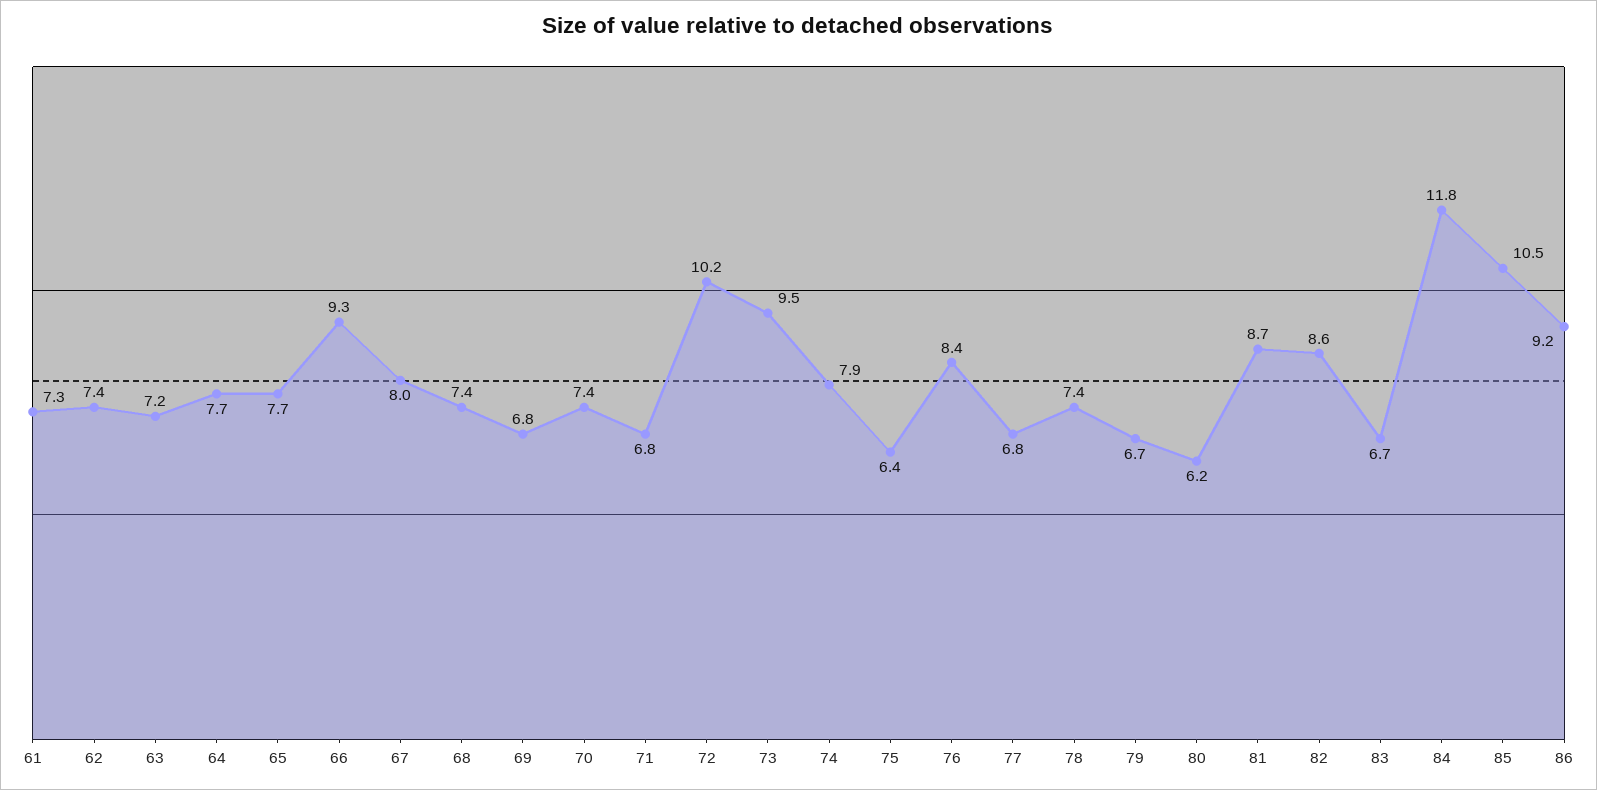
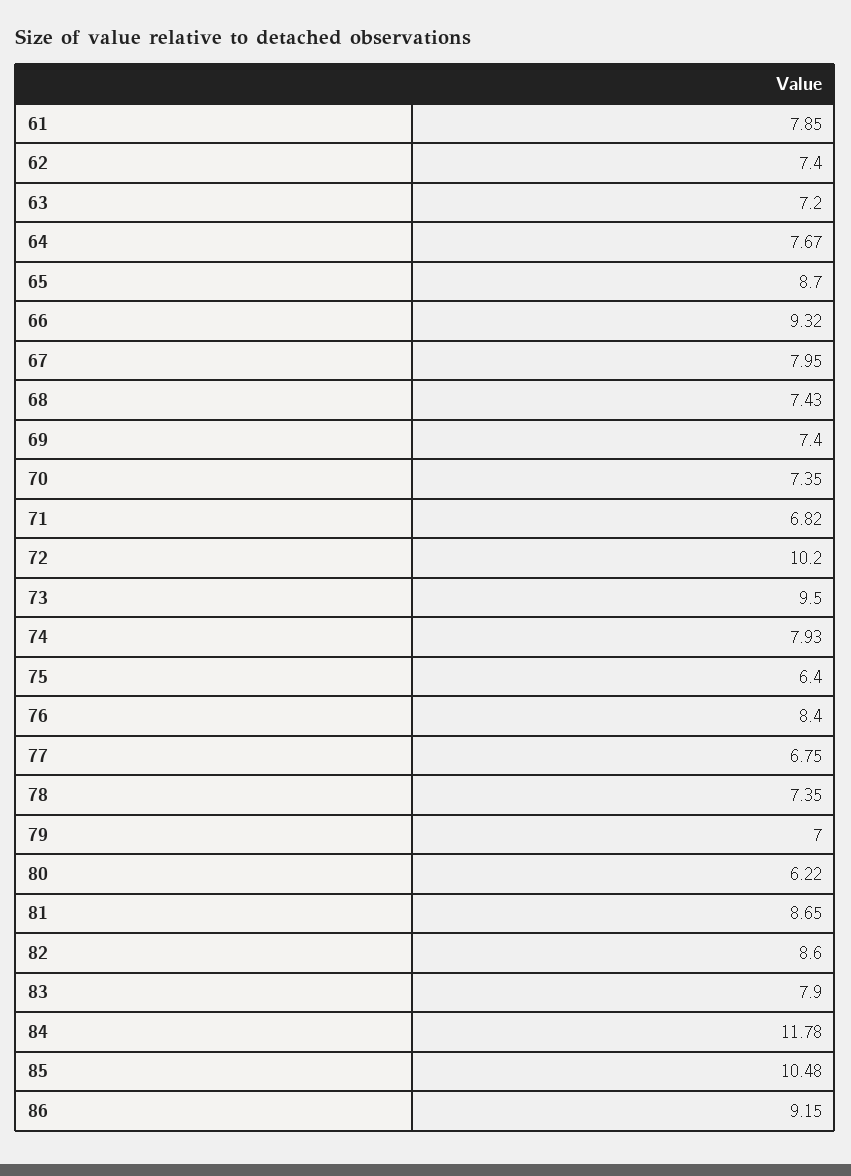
61: 7.3 -> 7.85
65: 7.7 -> 8.7
69: 6.8 -> 7.4
79: 6.7 -> 7
83: 6.7 -> 7.9

